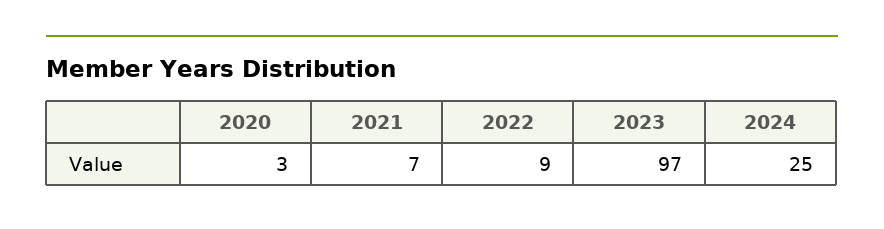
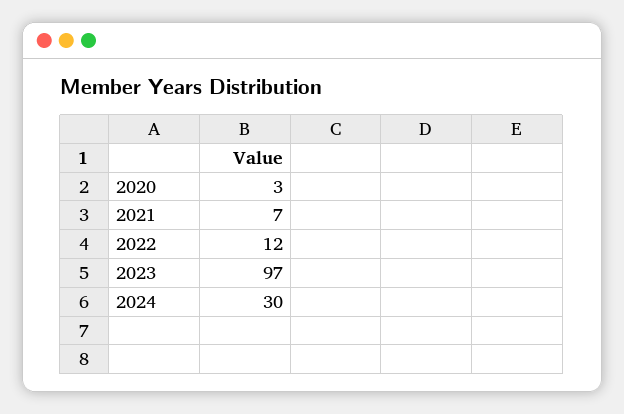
2022: 9 -> 12
2024: 25 -> 30

